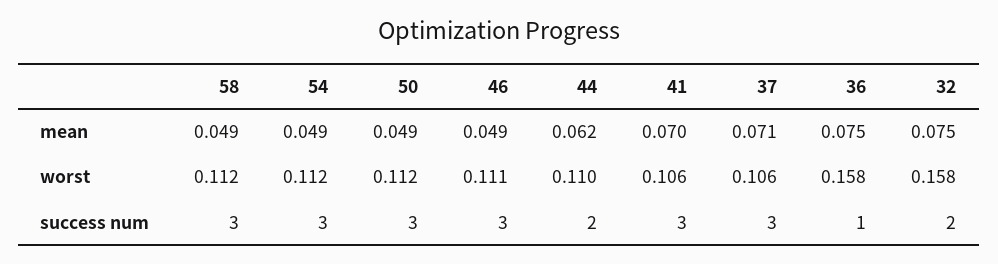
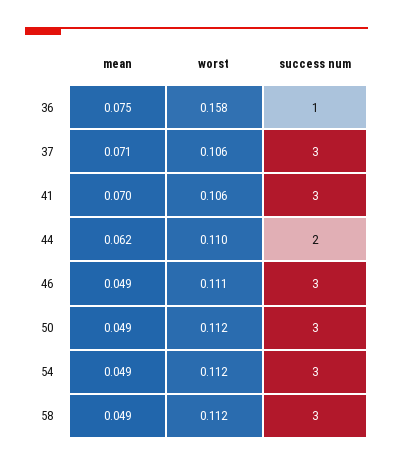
32, mean: 0.075 -> none
32, worst: 0.158 -> none
32, success num: 2 -> none

